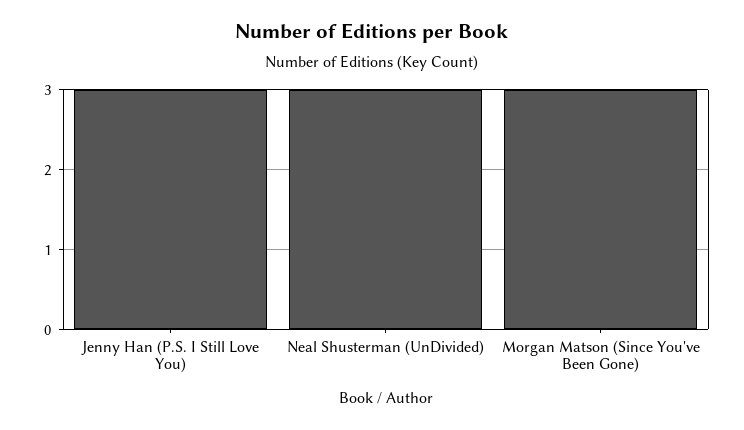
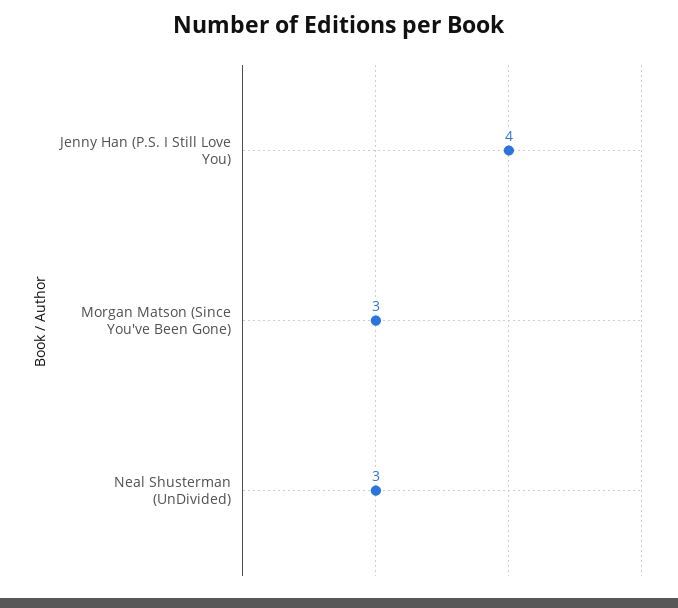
Jenny Han (P.S. I Still Love You): 3 -> 4

